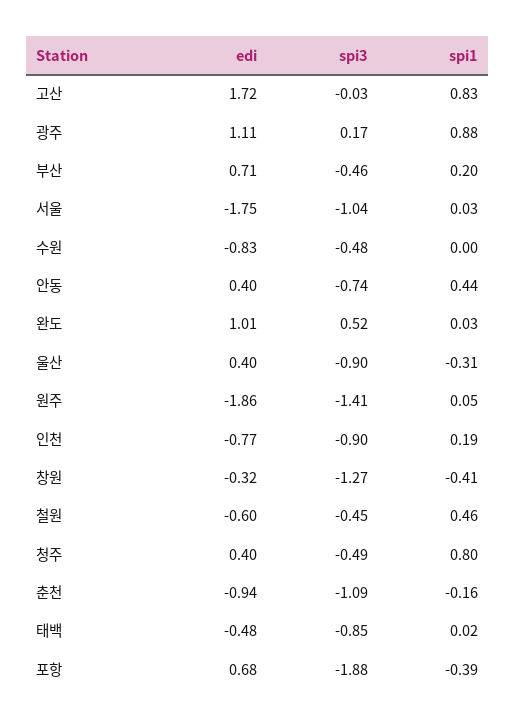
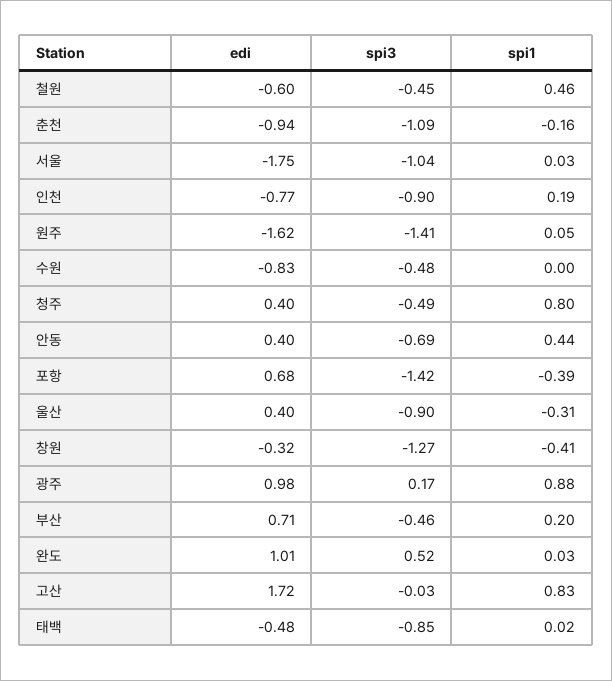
edi, 광주: 1.11 -> 0.98
spi3, 안동: -0.74 -> -0.69
edi, 원주: -1.86 -> -1.62
spi3, 포항: -1.88 -> -1.42

